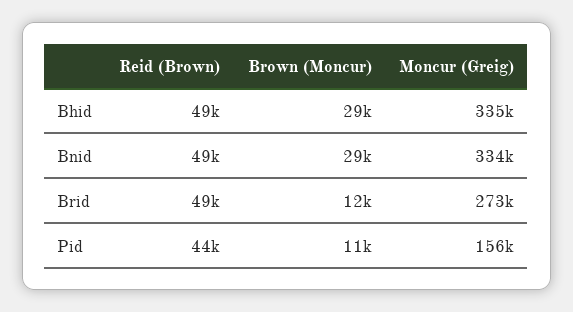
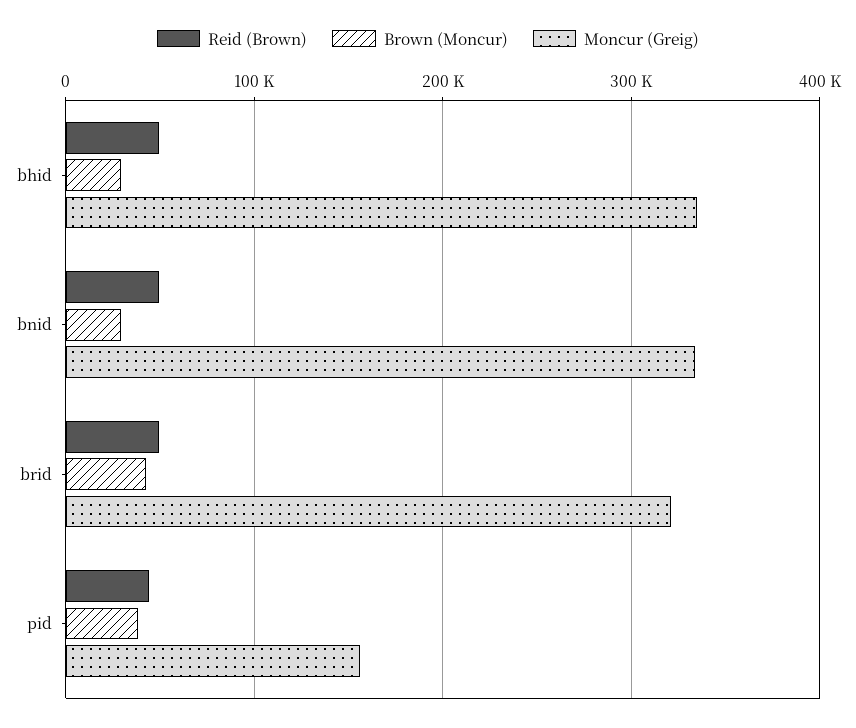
Brown (Moncur), Brid: 12000 -> 40000
Moncur (Greig), Brid: 273000 -> 320000
Brown (Moncur), Pid: 11000 -> 40000

